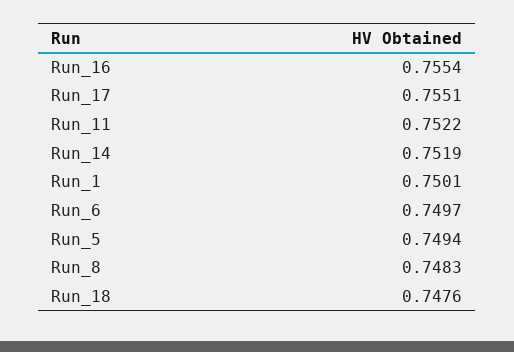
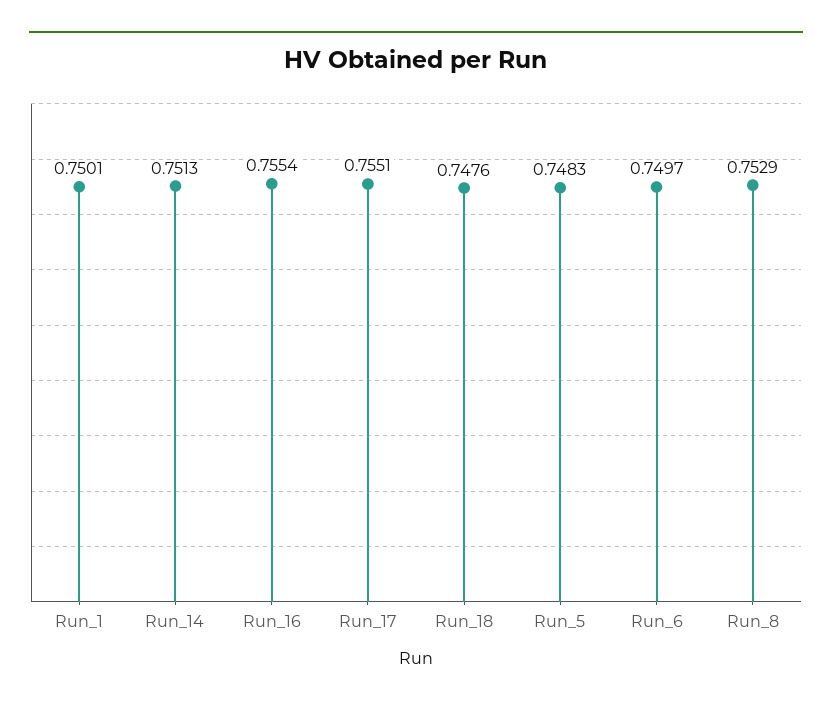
Run_11: 0.7522 -> none
Run_14: 0.7519 -> 0.7513
Run_5: 0.7494 -> 0.7483
Run_8: 0.7483 -> 0.7529

